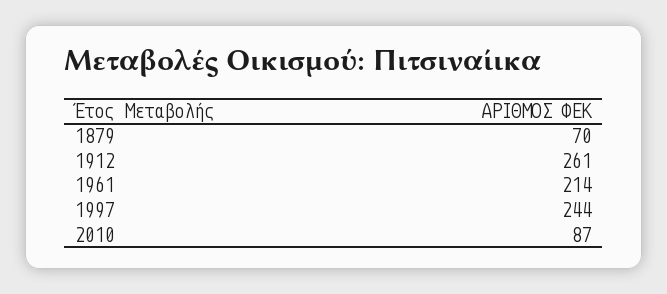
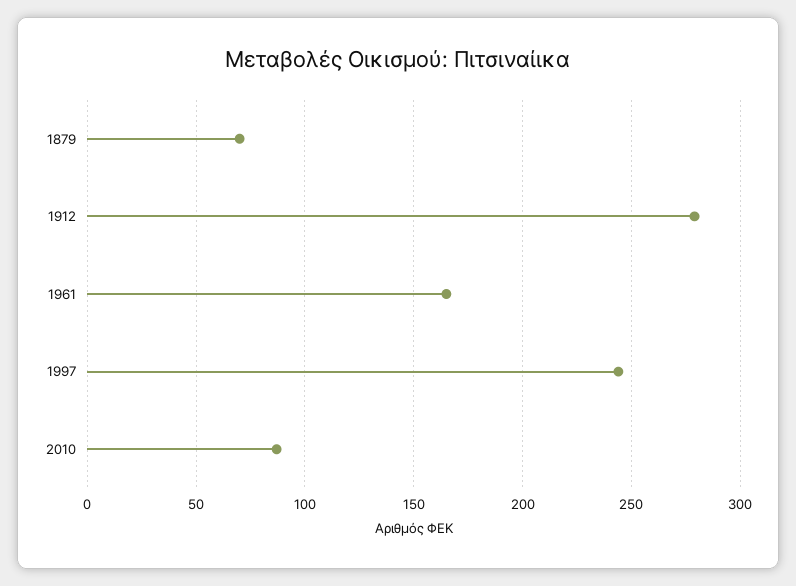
1912: 261 -> 280
1961: 214 -> 165

